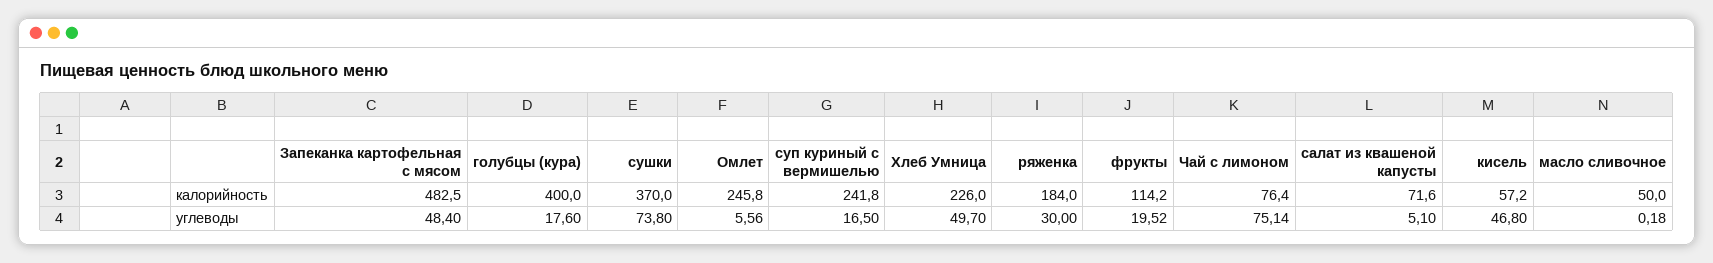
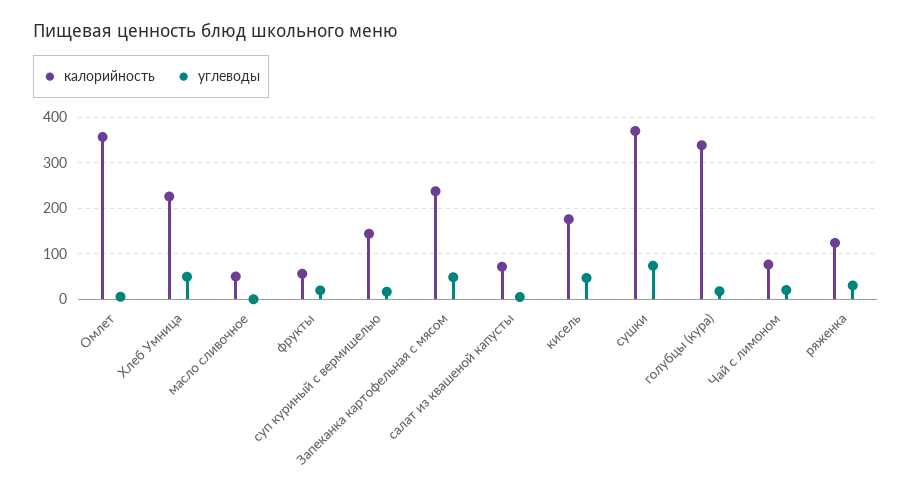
калорийность, Запеканка картофельная с мясом: 482.5 -> 240
калорийность, голубцы (кура): 400 -> 340
калорийность, Омлет: 245.8 -> 360
калорийность, суп куриный с вермишелью: 241.8 -> 140
калорийность, ряженка: 184 -> 120
калорийность, фрукты: 114.2 -> 60
калорийность, кисель: 57.2 -> 180
углеводы, Чай с лимоном: 75.14 -> 20

